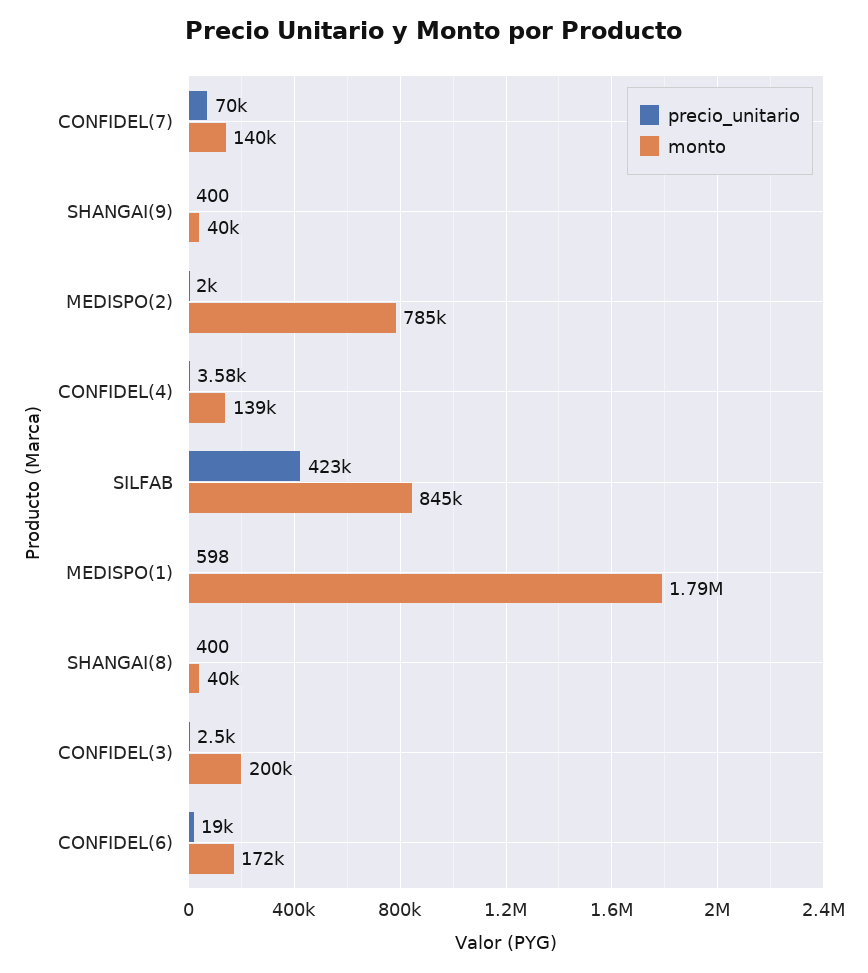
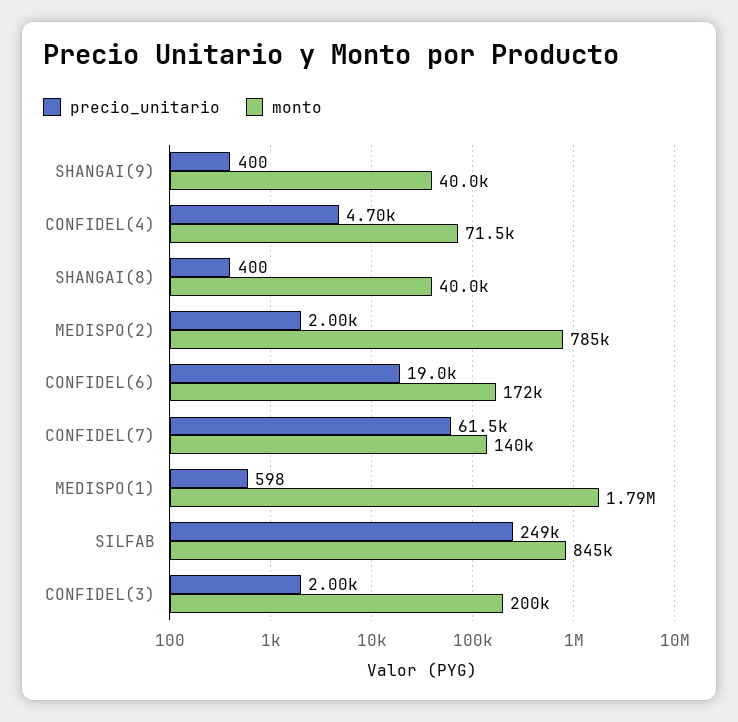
precio_unitario, CONFIDEL(7): 70000 -> 61500
precio_unitario, CONFIDEL(4): 3580 -> 4700
monto, CONFIDEL(4): 139000 -> 71500
precio_unitario, SILFAB: 423000 -> 249000
precio_unitario, CONFIDEL(3): 2500 -> 2000

